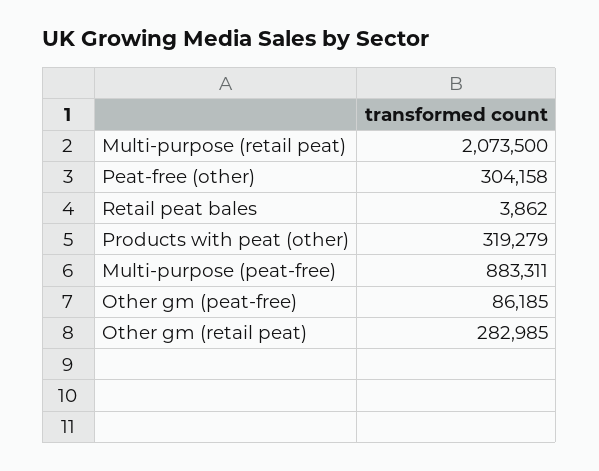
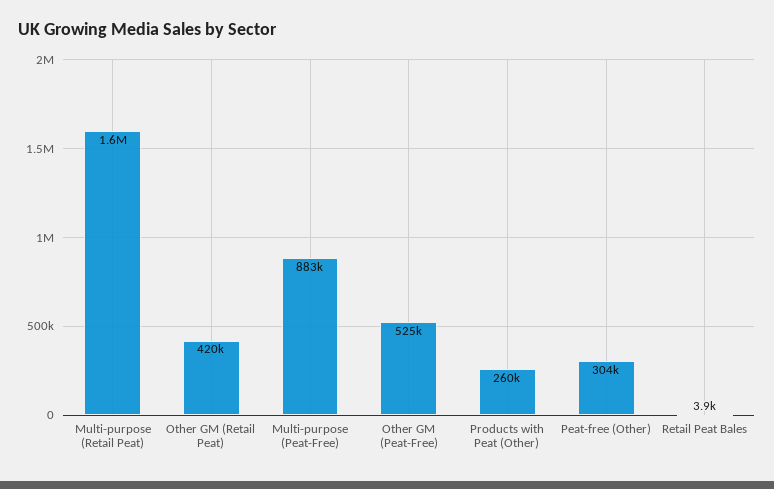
Multi-purpose (retail peat): 2073500 -> 1600000
Products with peat (other): 319279 -> 260000
Other gm (peat-free): 86185 -> 525000
Other gm (retail peat): 282985 -> 420000

